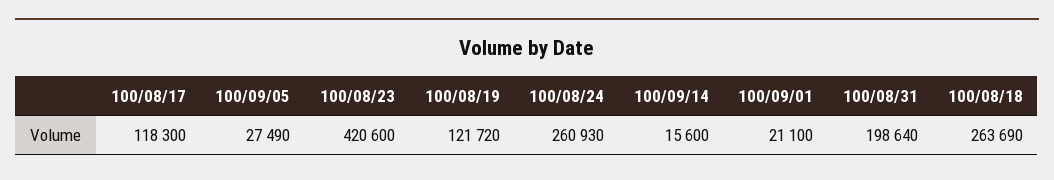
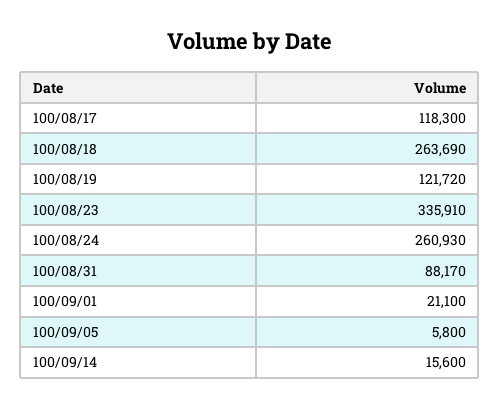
100/09/05: 27490 -> 5800
100/08/23: 420600 -> 335910
100/08/31: 198640 -> 88170

